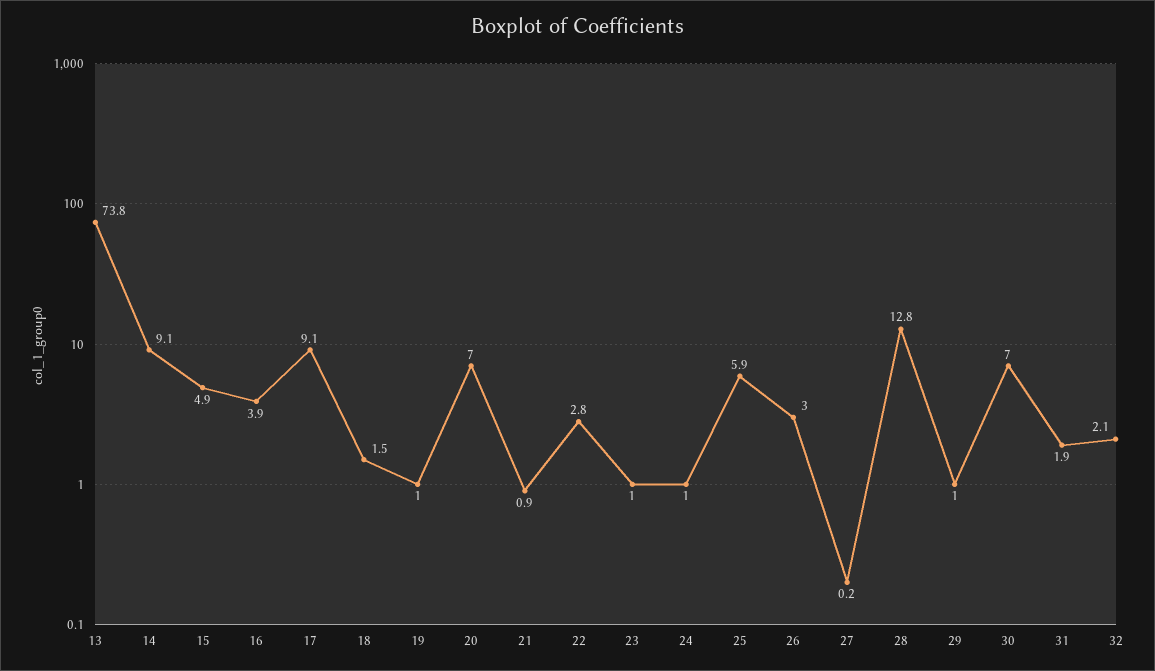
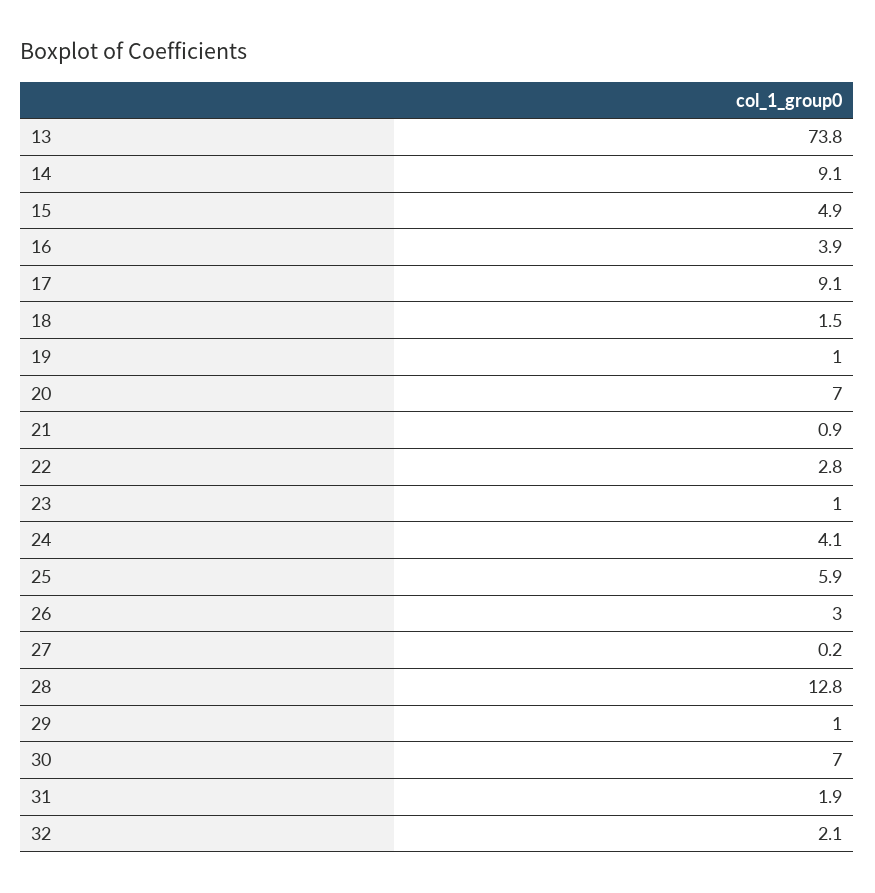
24: 1 -> 4.1

